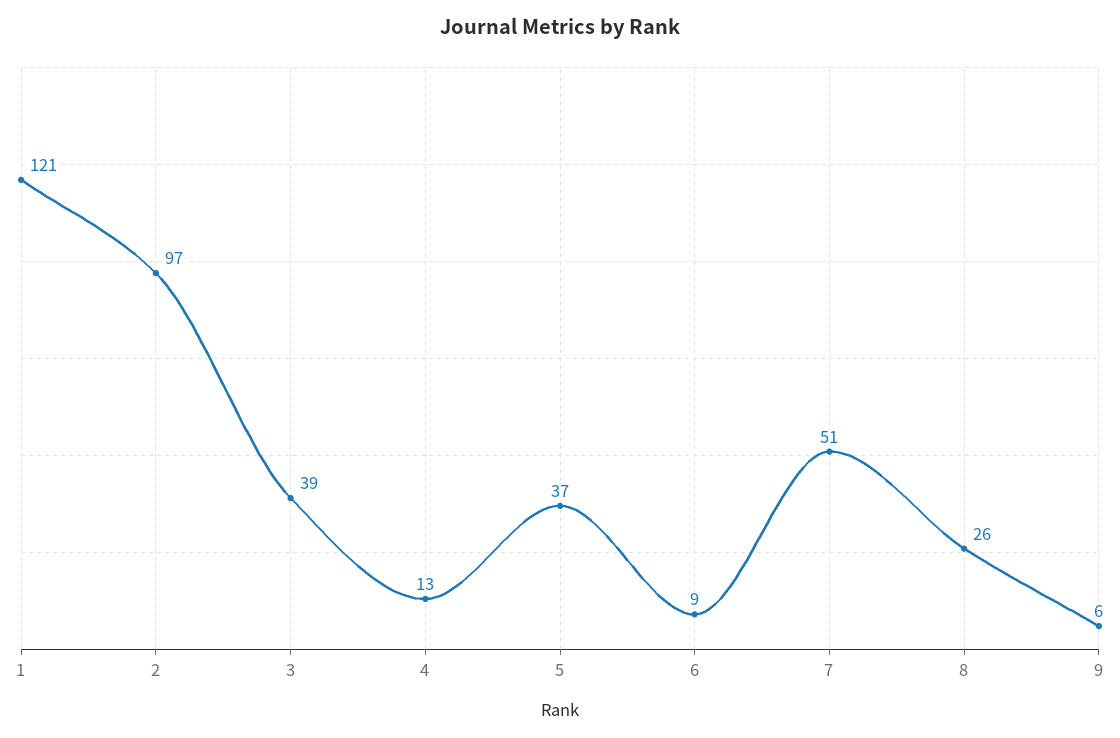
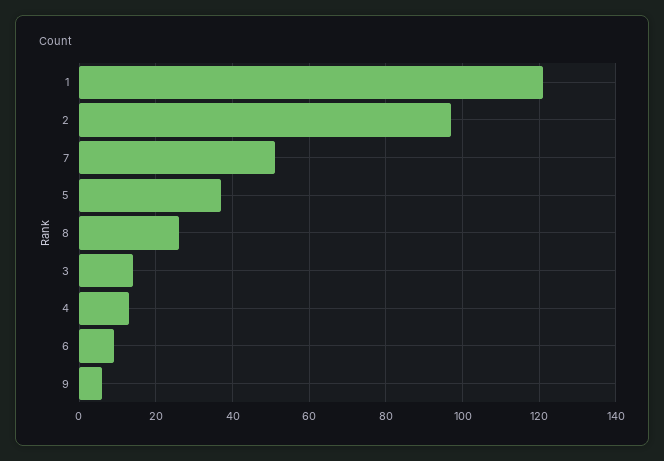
3: 39 -> 15

